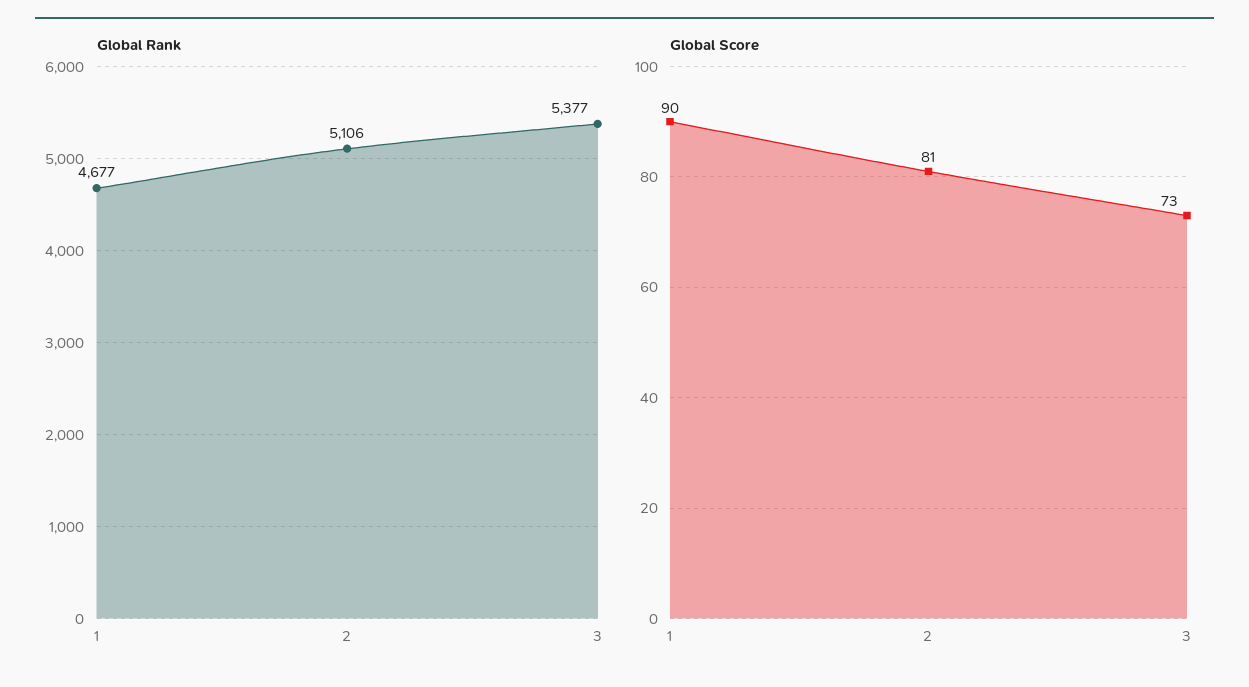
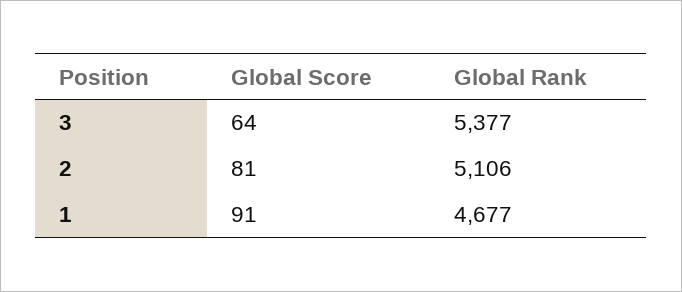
Global Score, 1: 90 -> 91
Global Score, 3: 73 -> 64

